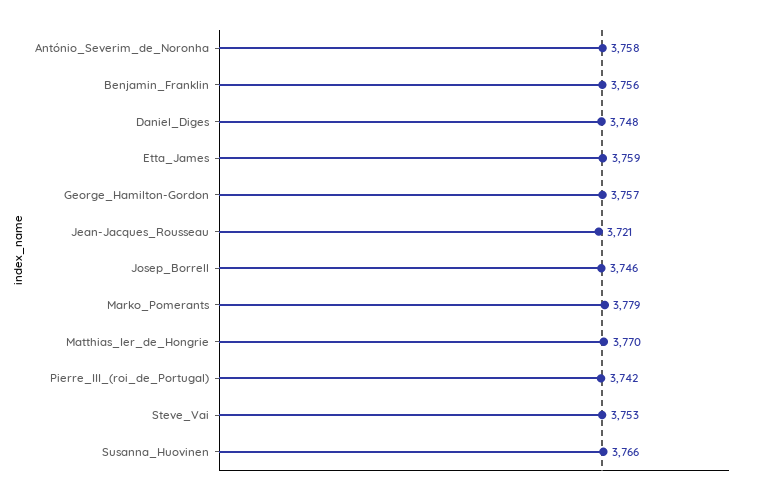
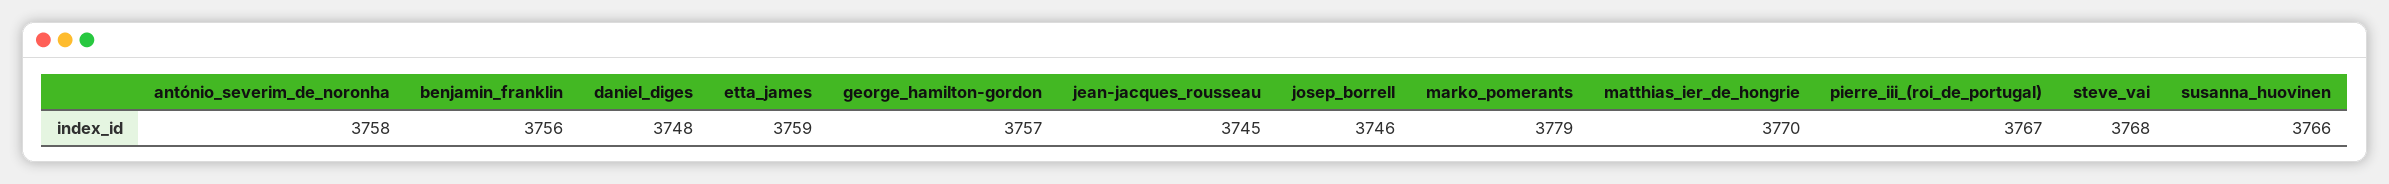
Jean-Jacques_Rousseau: 3721 -> 3745
Pierre_III_(roi_de_Portugal): 3742 -> 3767
Steve_Vai: 3753 -> 3768

